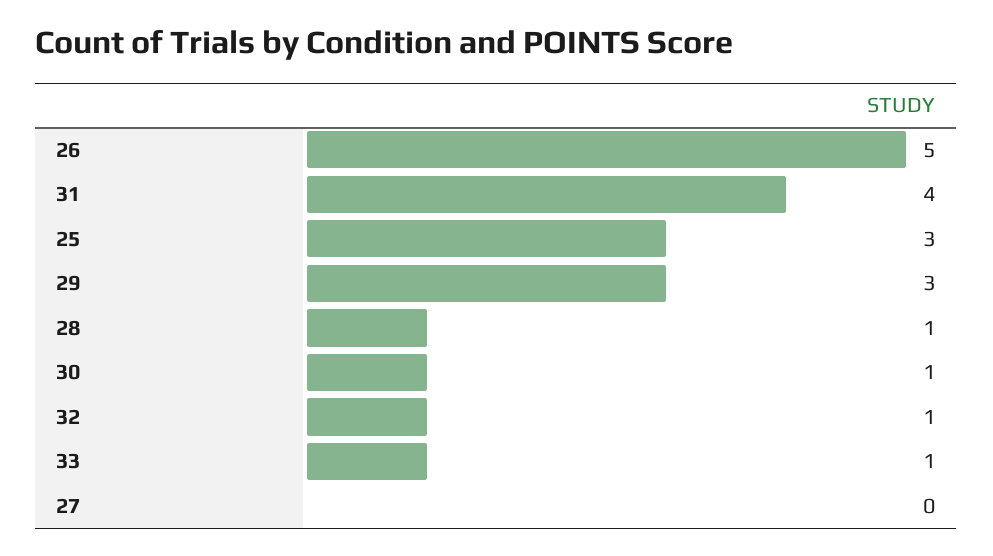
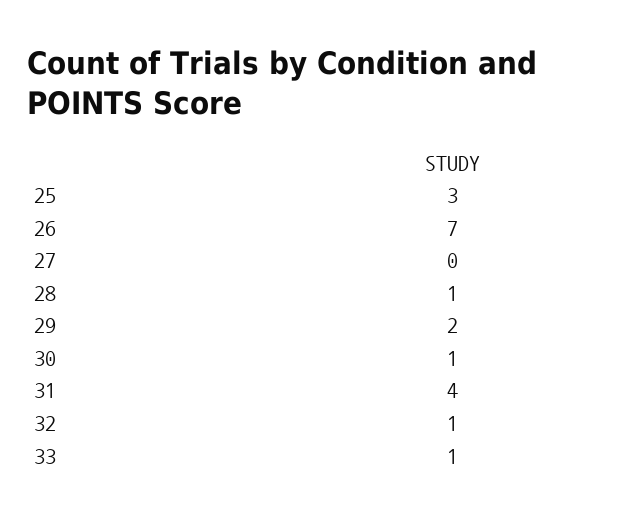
26: 5 -> 7
29: 3 -> 2

